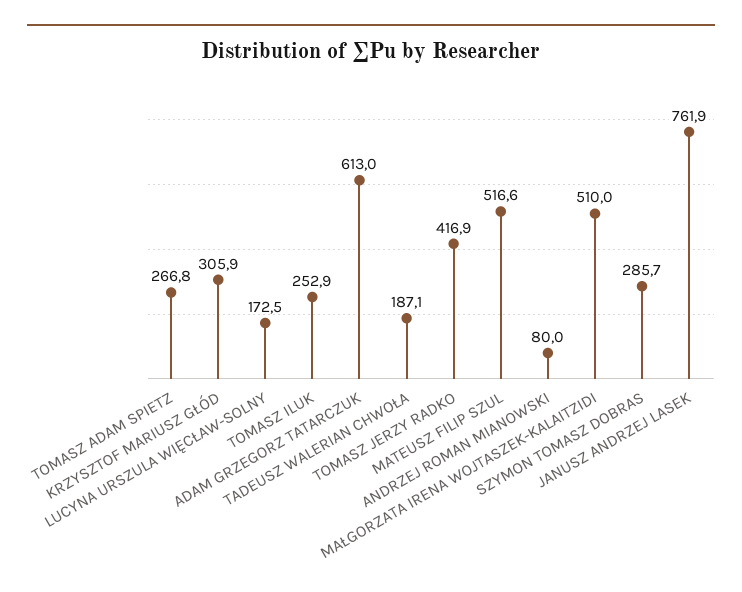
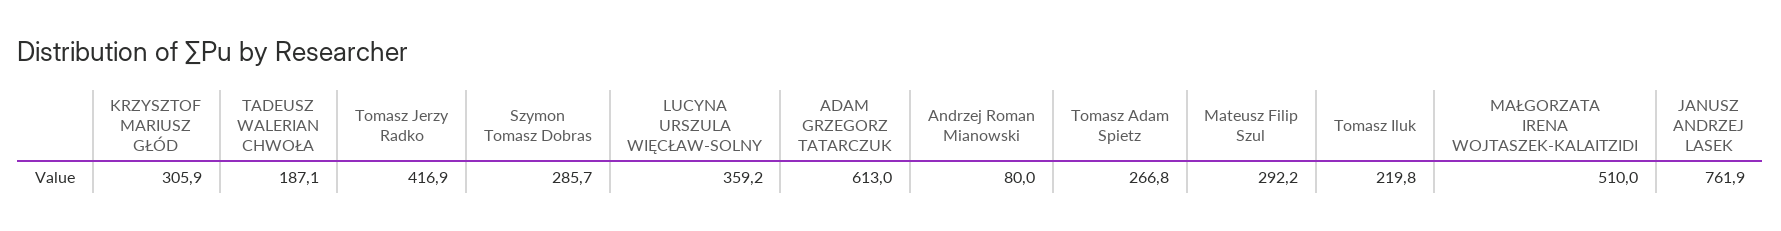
LUCYNA URSZULA WIĘCŁAW-SOLNY: 172.5 -> 359.2
TOMASZ ILUK: 252.9 -> 219.8
MATEUSZ FILIP SZUL: 516.6 -> 292.2

